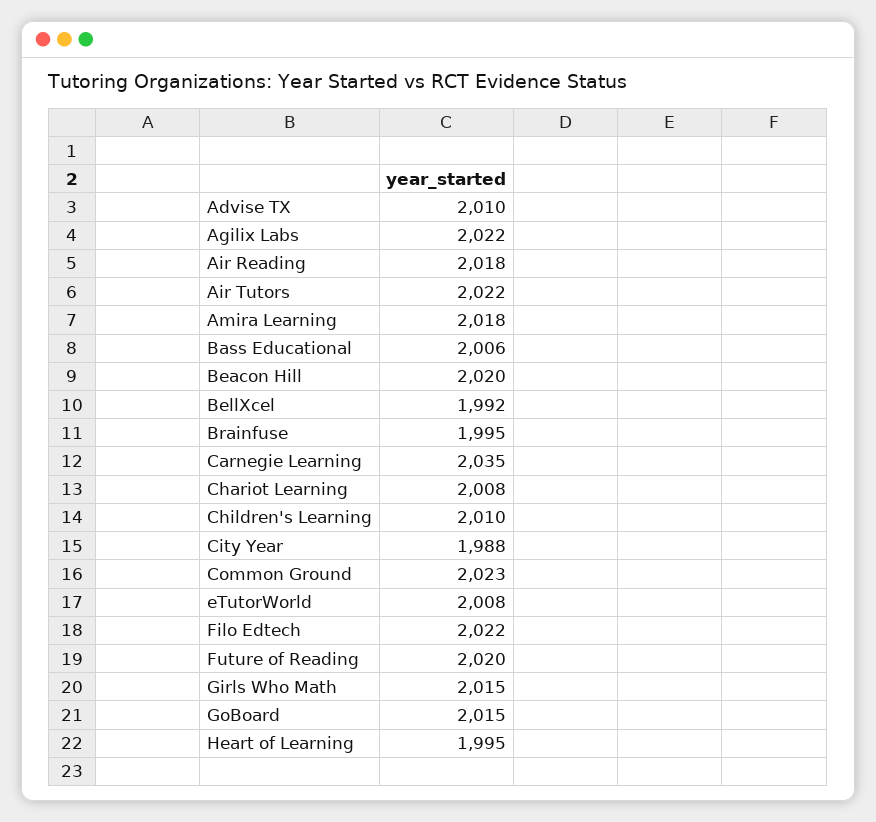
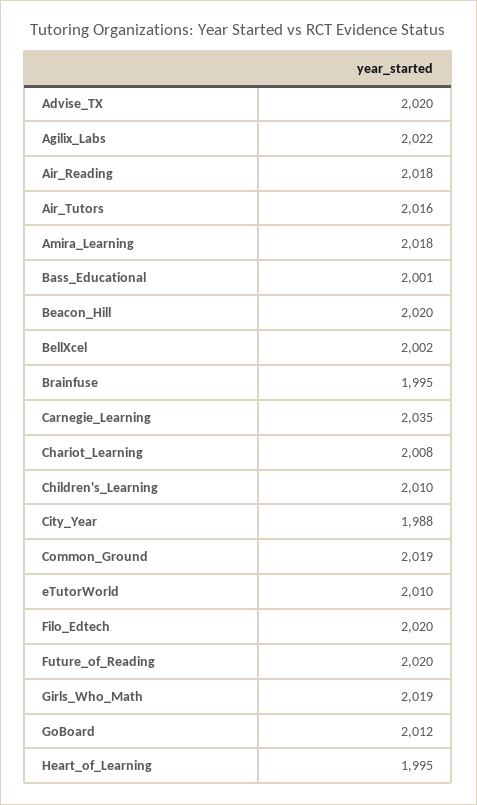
Advise TX: 2010 -> 2020
Air Tutors: 2022 -> 2016
Bass Educational: 2006 -> 2001
BellXcel: 1992 -> 2002
Common Ground: 2023 -> 2019
eTutorWorld: 2008 -> 2010
Filo Edtech: 2022 -> 2020
Girls Who Math: 2015 -> 2019
GoBoard: 2015 -> 2012

